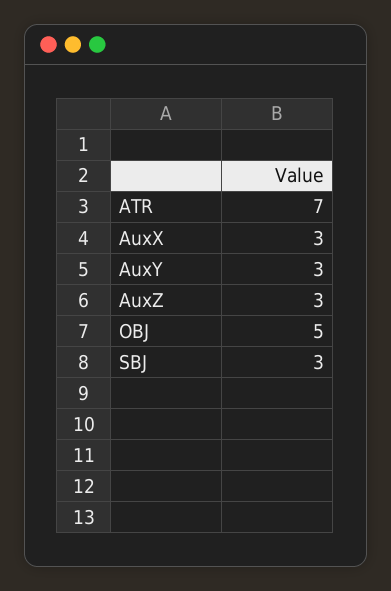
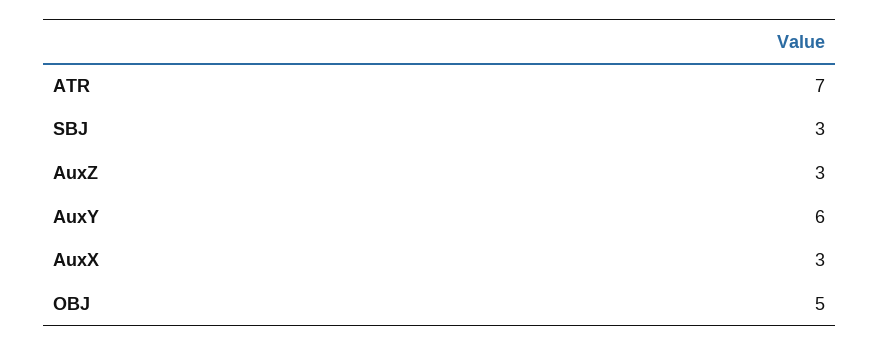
AuxY: 3 -> 6

